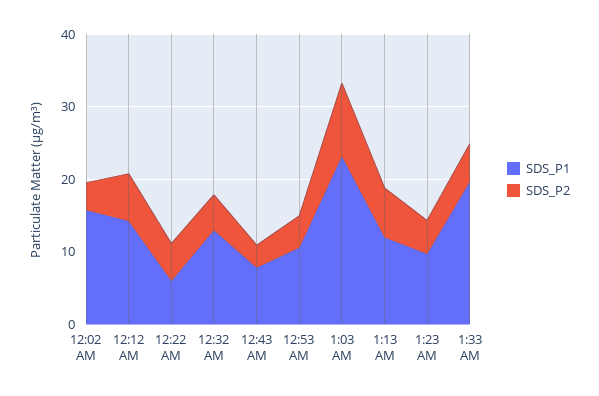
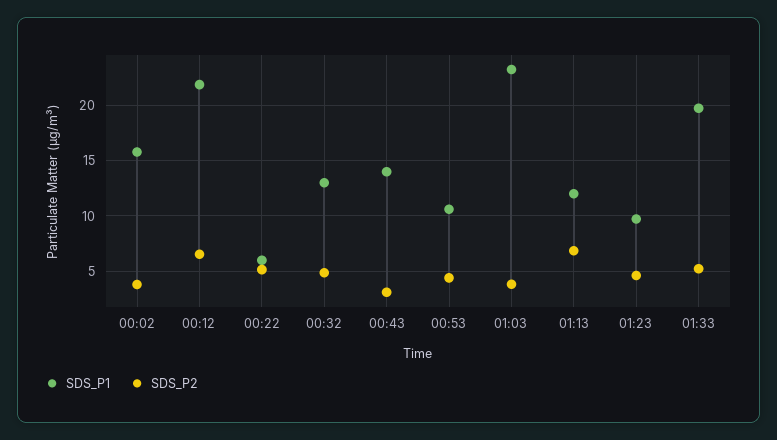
SDS_P1, 12:12 AM: 14 -> 22
SDS_P1, 12:43 AM: 8 -> 14
SDS_P2, 1:03 AM: 10 -> 4

